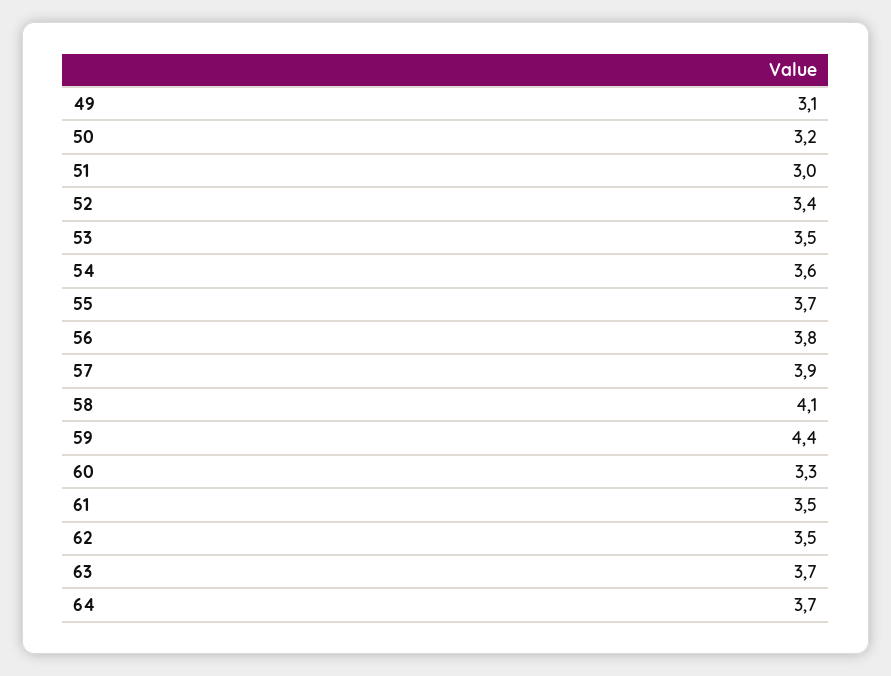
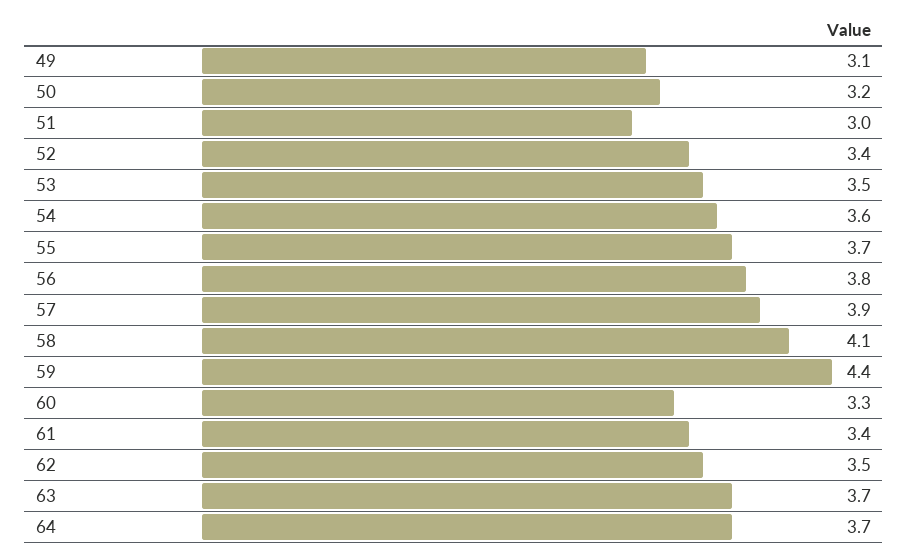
61: 3.5 -> 3.4

